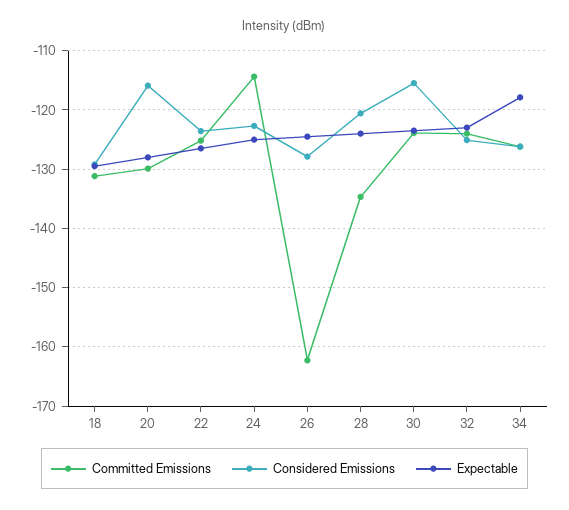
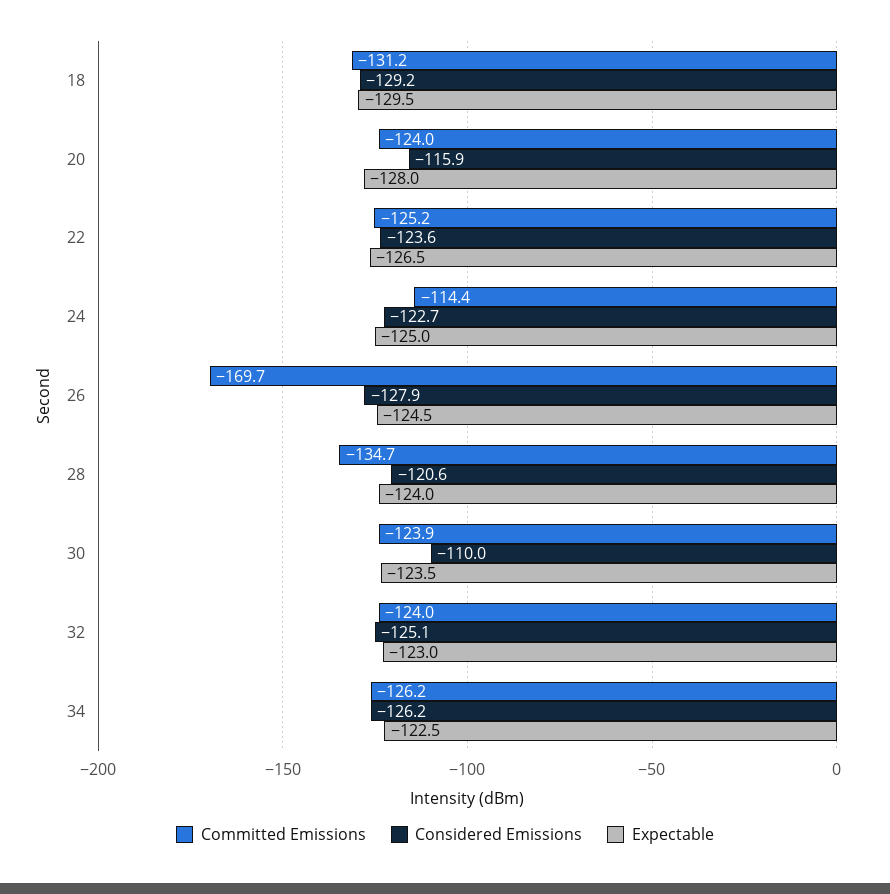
Committed Emissions, 20: -130 -> -124
Committed Emissions, 26: -162 -> -169.7
Considered Emissions, 30: -116 -> -110
Expectable, 34: -118 -> -122.5

